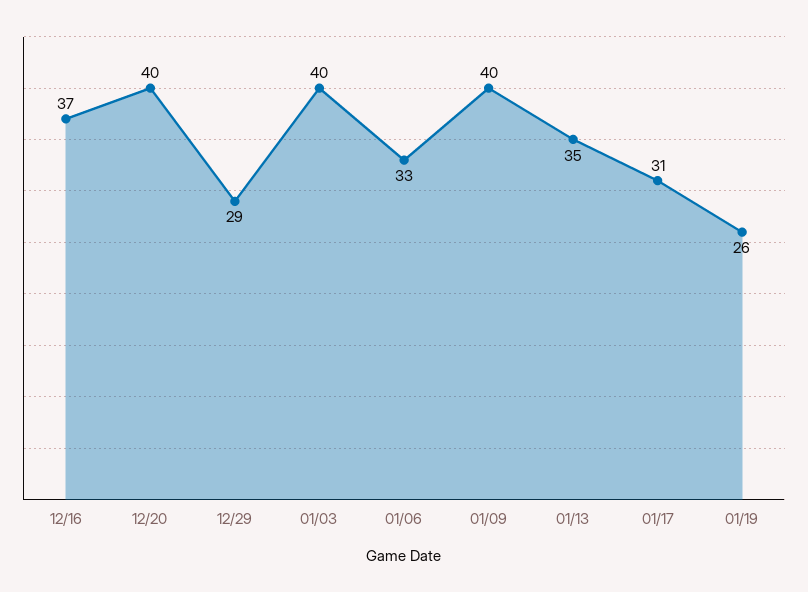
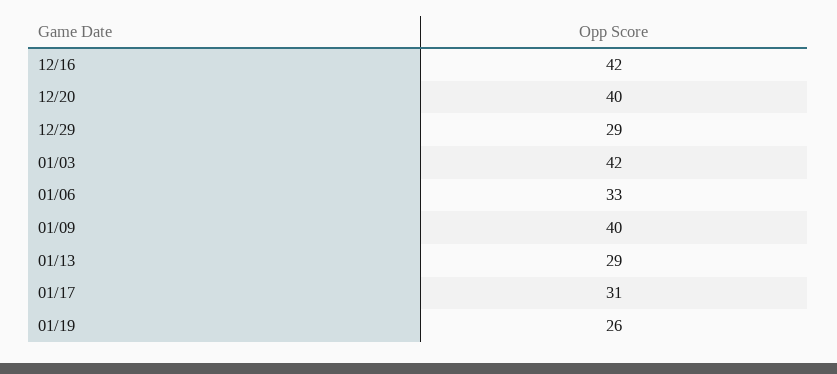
12/16: 37 -> 42
01/03: 40 -> 42
01/13: 35 -> 29

